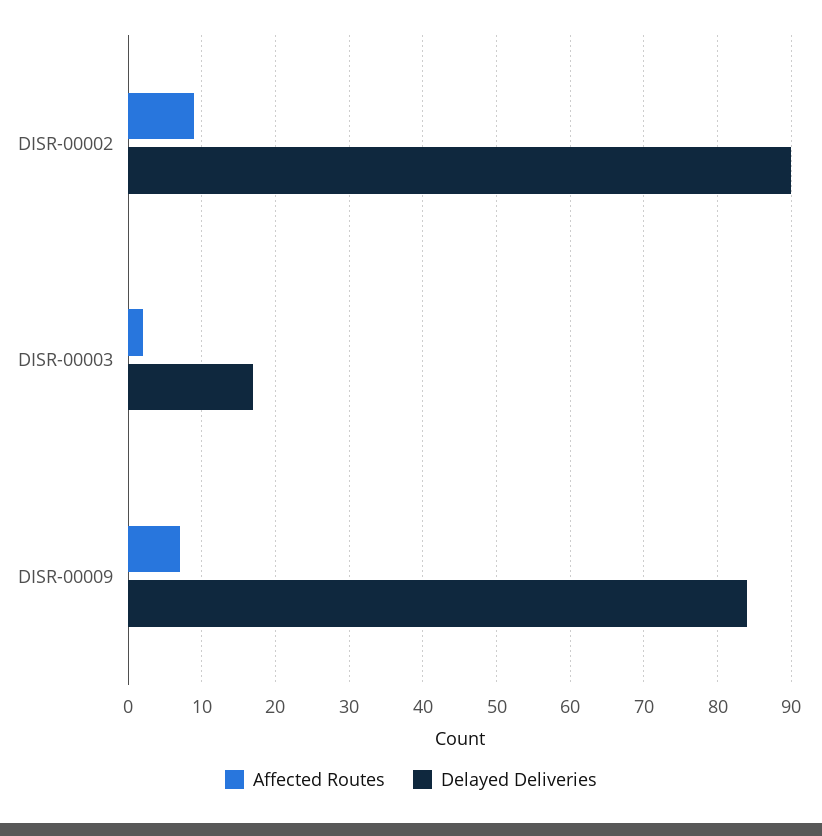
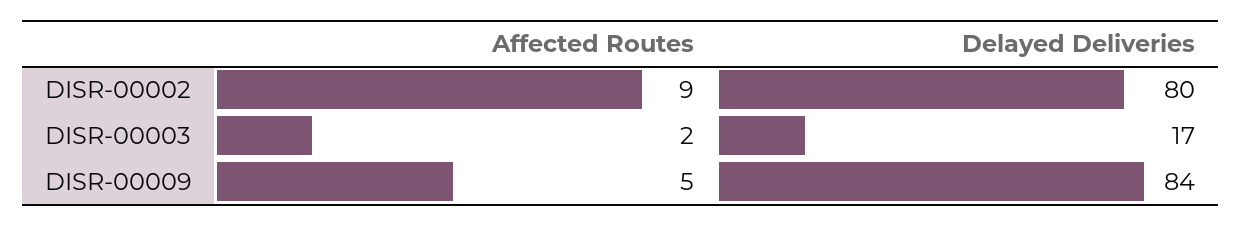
Delayed Deliveries, DISR-00002: 90 -> 80
Affected Routes, DISR-00009: 7 -> 5

